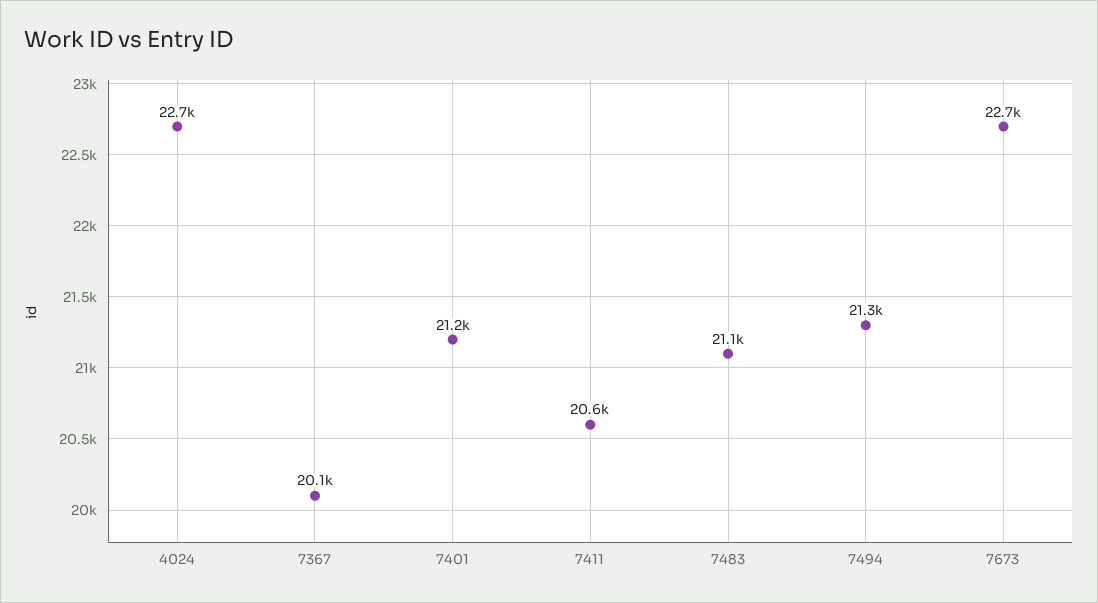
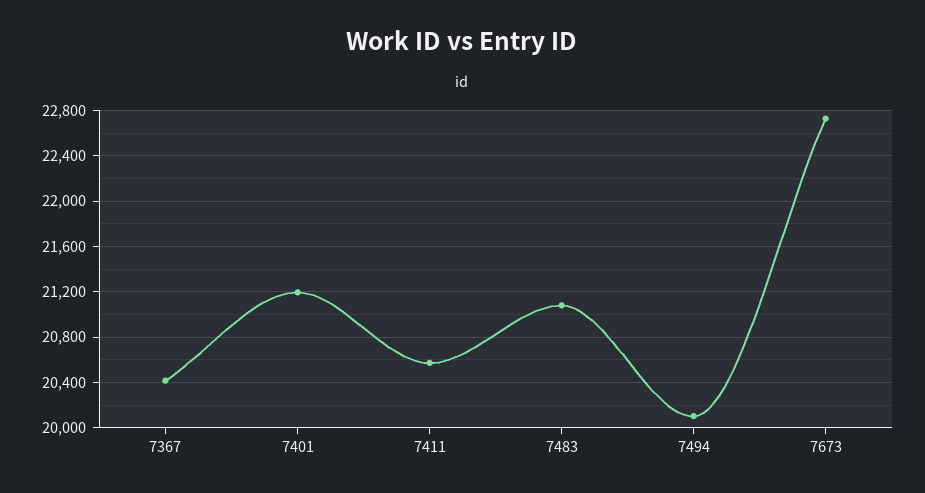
4024: 22700 -> none
7367: 20100 -> 20400
7494: 21300 -> 20100

